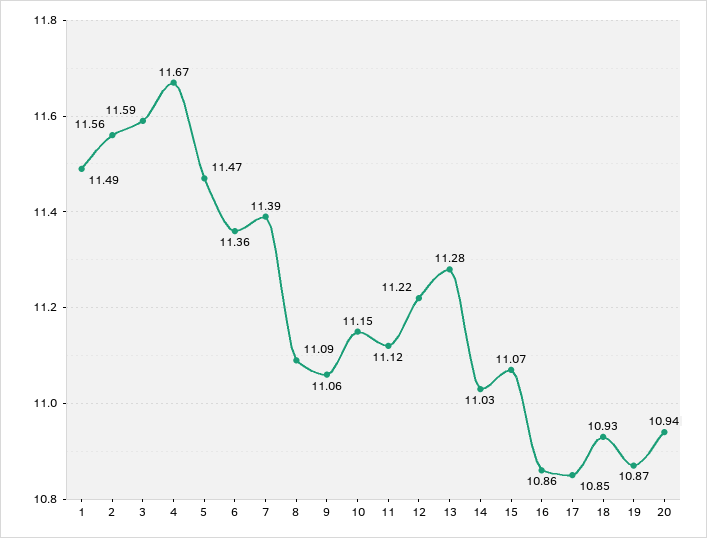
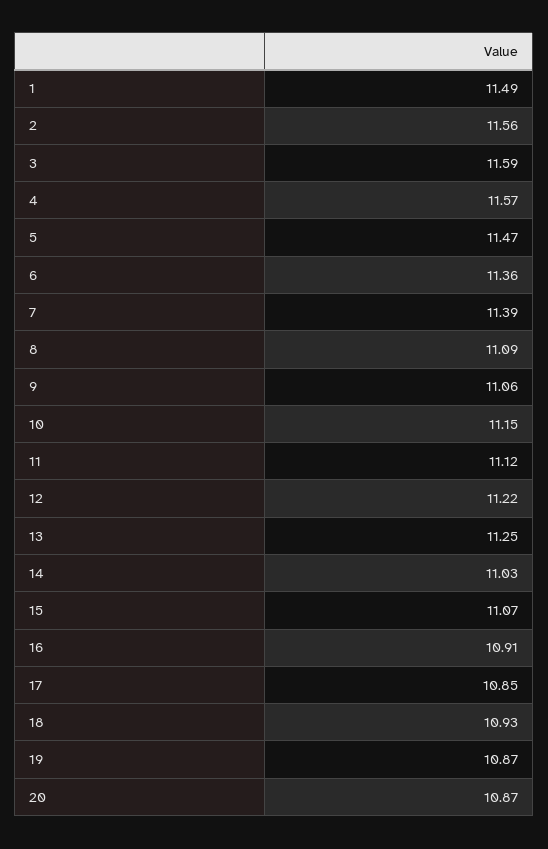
4: 11.67 -> 11.57
13: 11.28 -> 11.25
16: 10.86 -> 10.91
20: 10.94 -> 10.87

